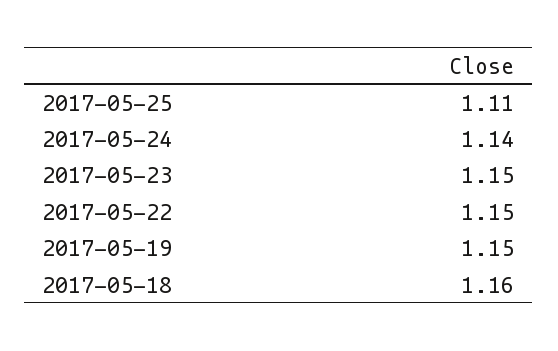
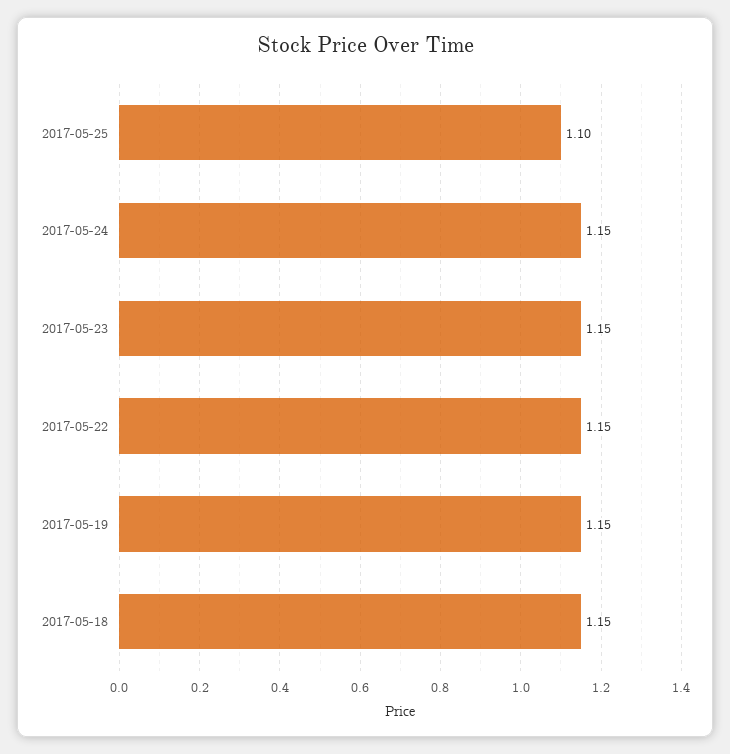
2017-05-25: 1.11 -> 1.1
2017-05-24: 1.14 -> 1.15
2017-05-18: 1.16 -> 1.15

